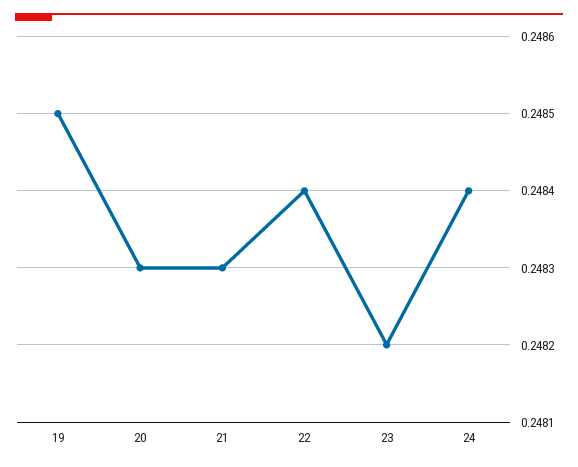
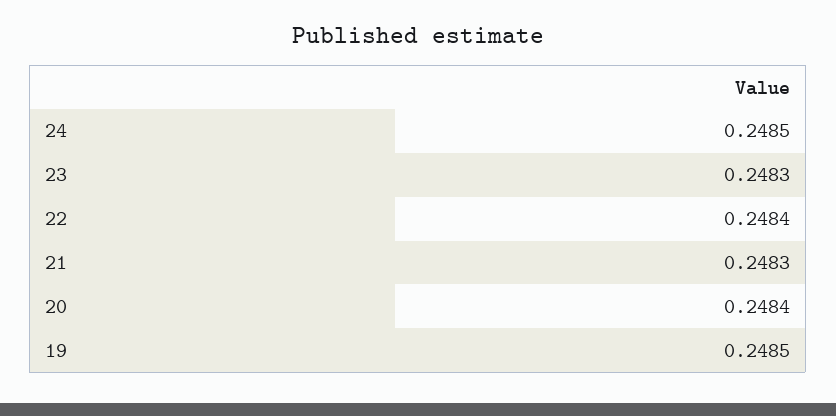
20: 0.2483 -> 0.2484
23: 0.2482 -> 0.2483
24: 0.2484 -> 0.2485

